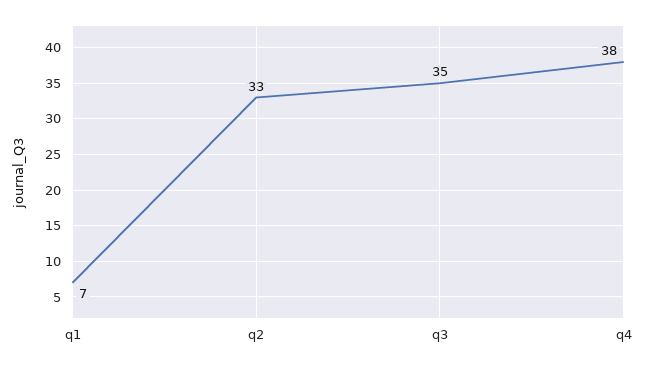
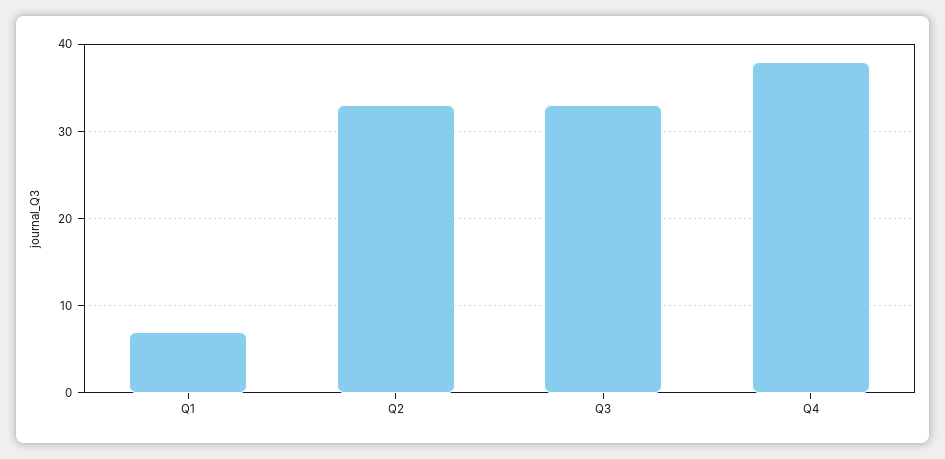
q3: 35 -> 33

